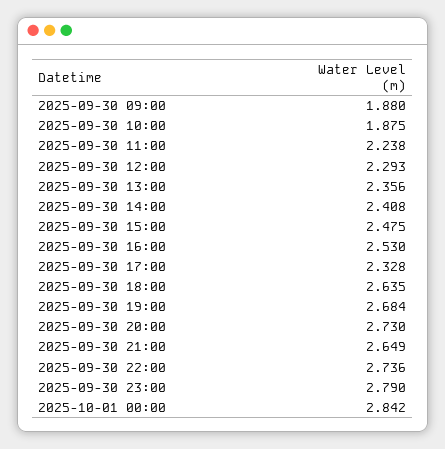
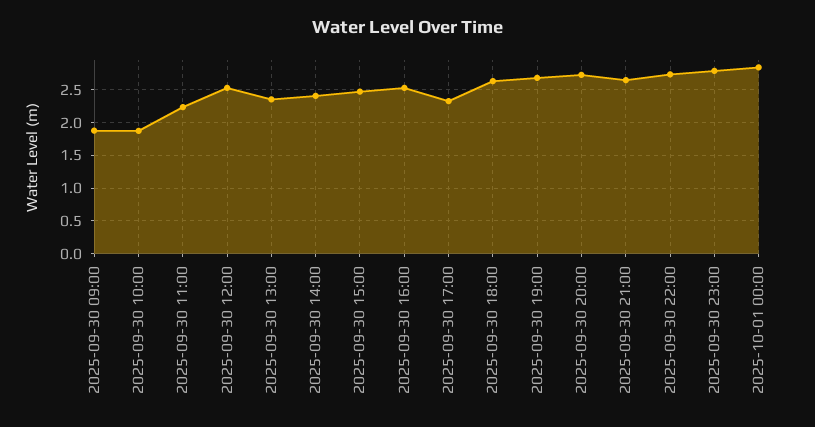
2025-09-30 12:00: 2.293 -> 2.5

